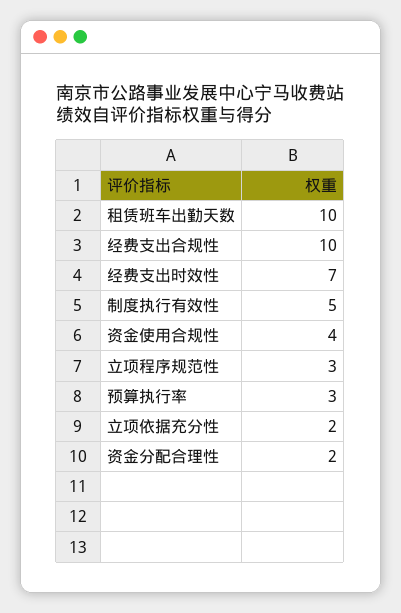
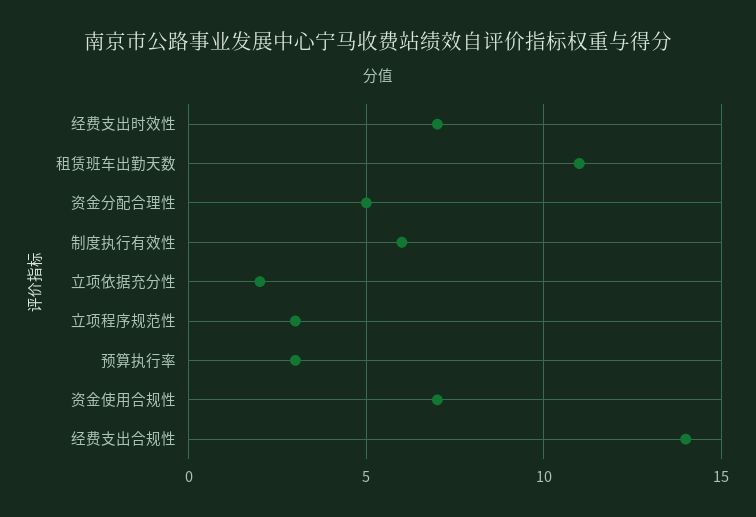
租赁班车出勤天数: 10 -> 11
经费支出合规性: 10 -> 14
制度执行有效性: 5 -> 6
资金使用合规性: 4 -> 7
资金分配合理性: 2 -> 5

